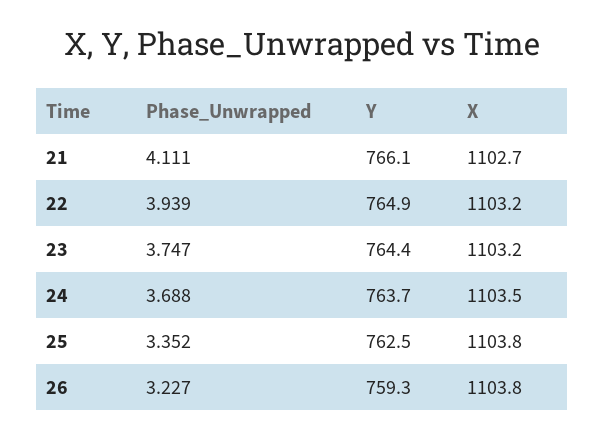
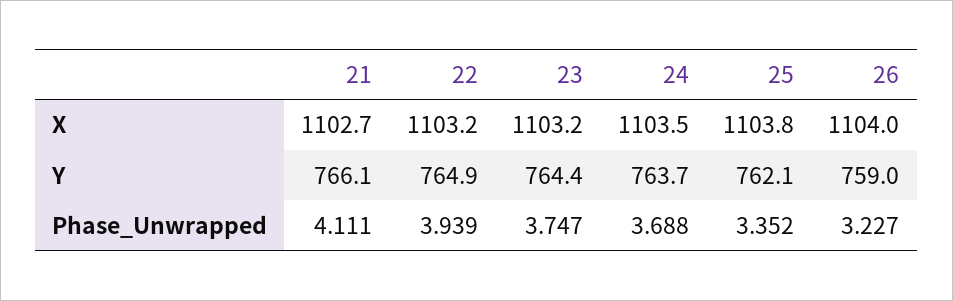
Y, 25: 762.5 -> 762.1
Y, 26: 759.3 -> 759
X, 26: 1103.8 -> 1104

